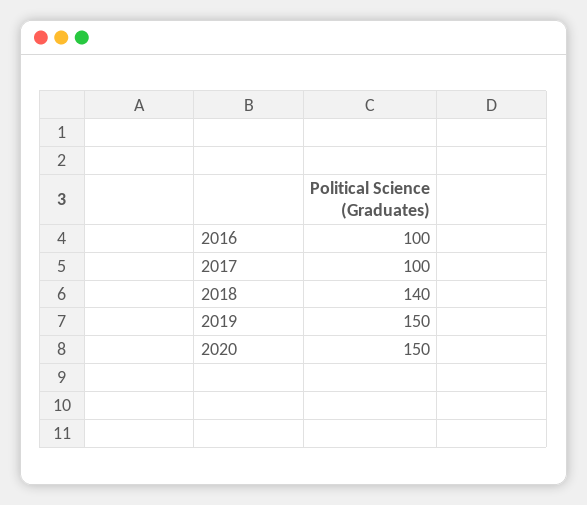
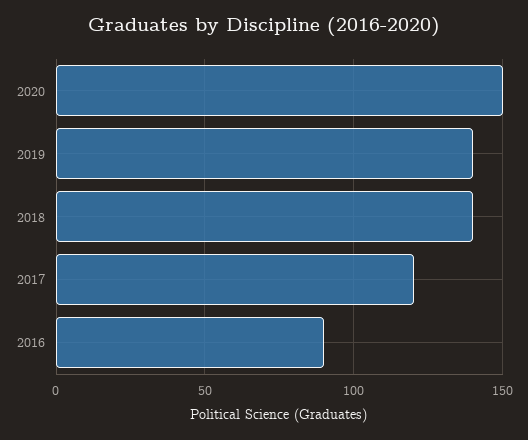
2016: 100 -> 90
2017: 100 -> 120
2019: 150 -> 140

